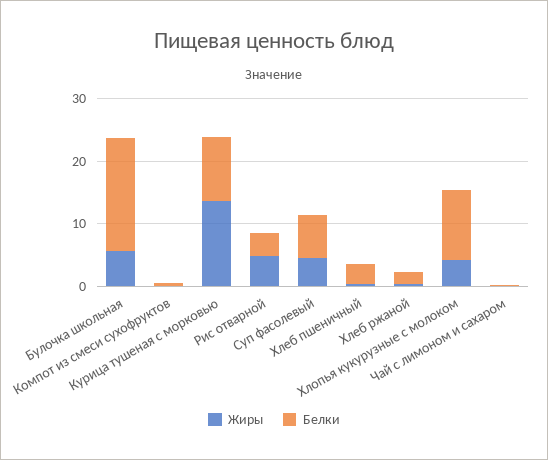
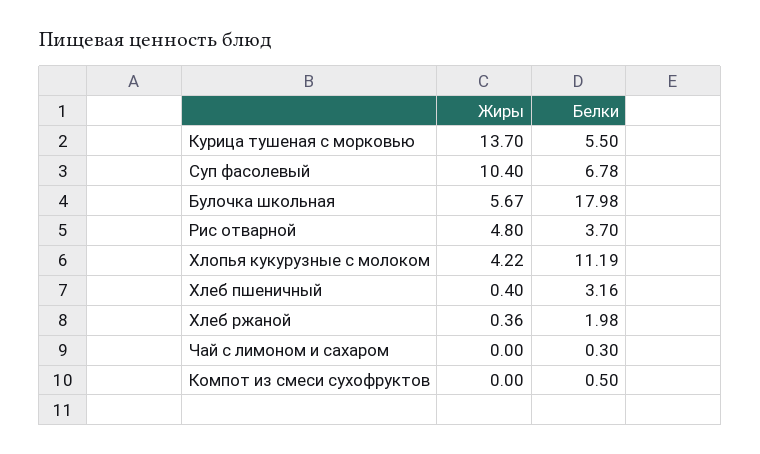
Белки, Курица тушеная с морковью: 10 -> 5.5
Жиры, Суп фасолевый: 4 -> 10.4

